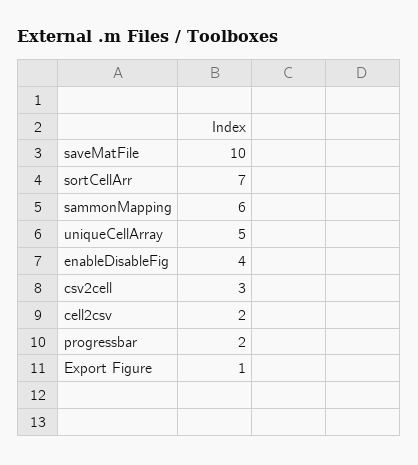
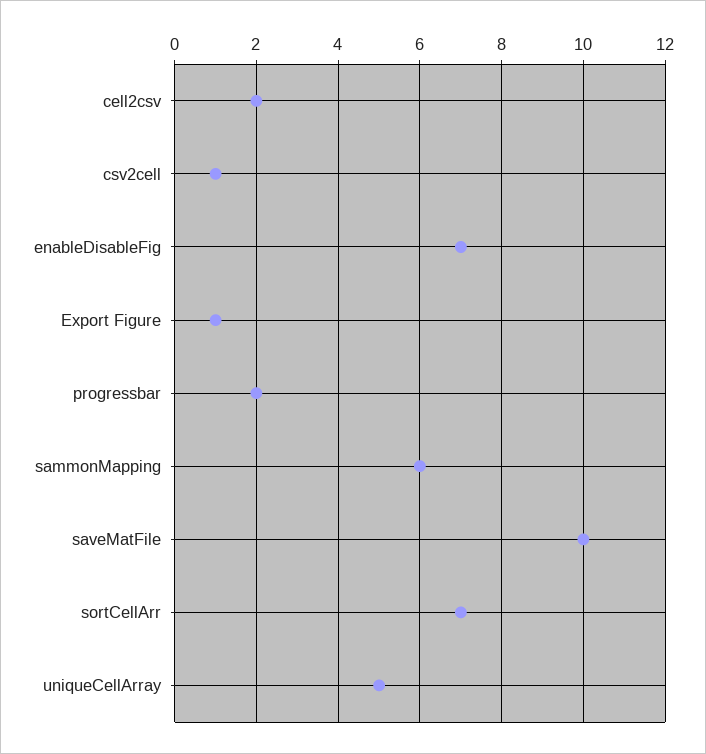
enableDisableFig: 4 -> 7
csv2cell: 3 -> 1

